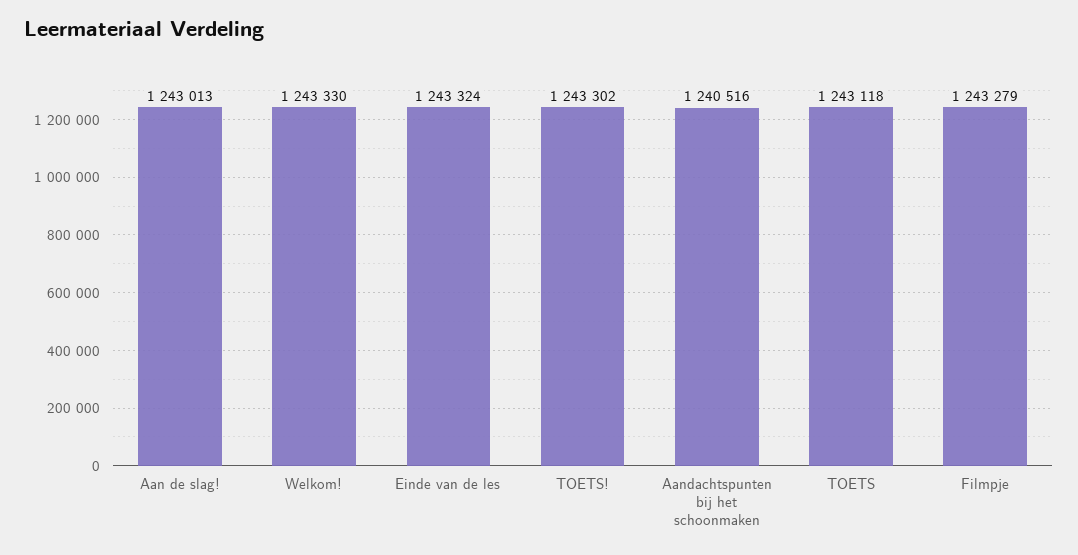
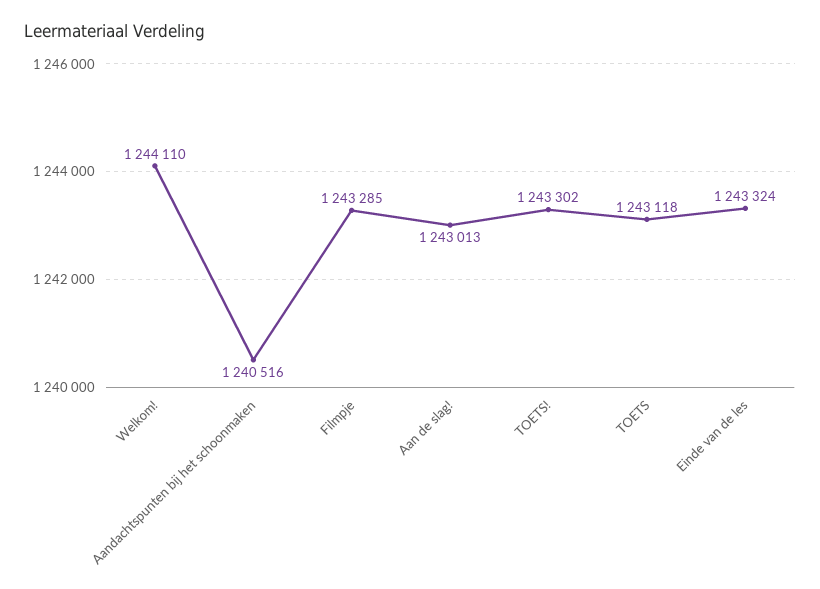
Welkom!: 1243330 -> 1244110
Filmpje: 1243279 -> 1243285

